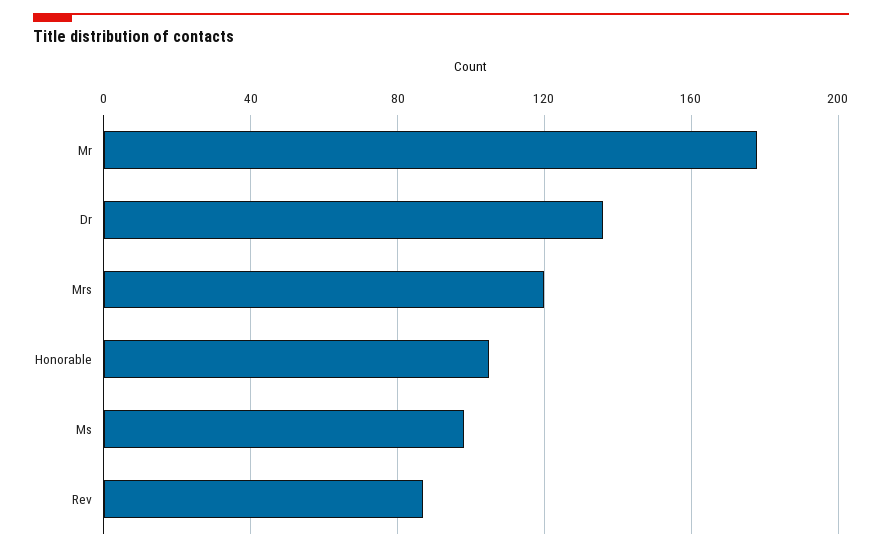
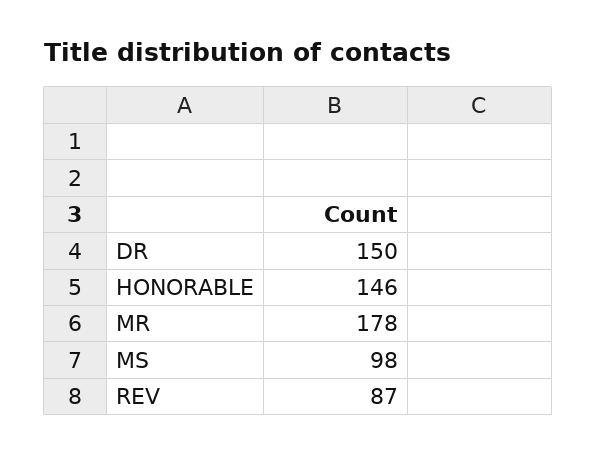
Dr: 135 -> 150
Mrs: 120 -> none
Honorable: 105 -> 146

